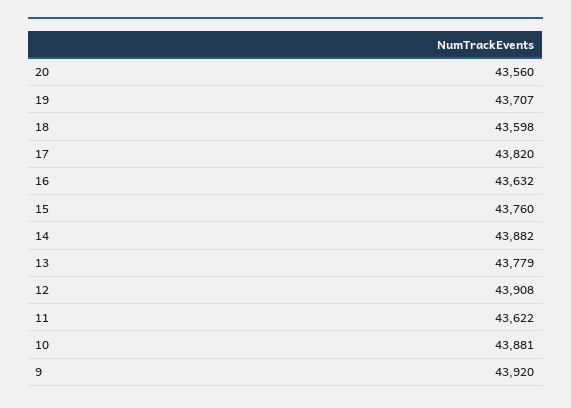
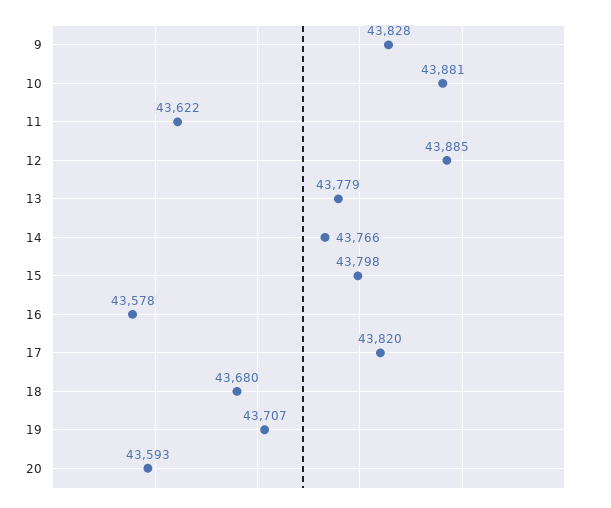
20: 43560 -> 43593
18: 43598 -> 43680
16: 43632 -> 43578
15: 43760 -> 43798
14: 43882 -> 43766
12: 43908 -> 43885
9: 43920 -> 43828

